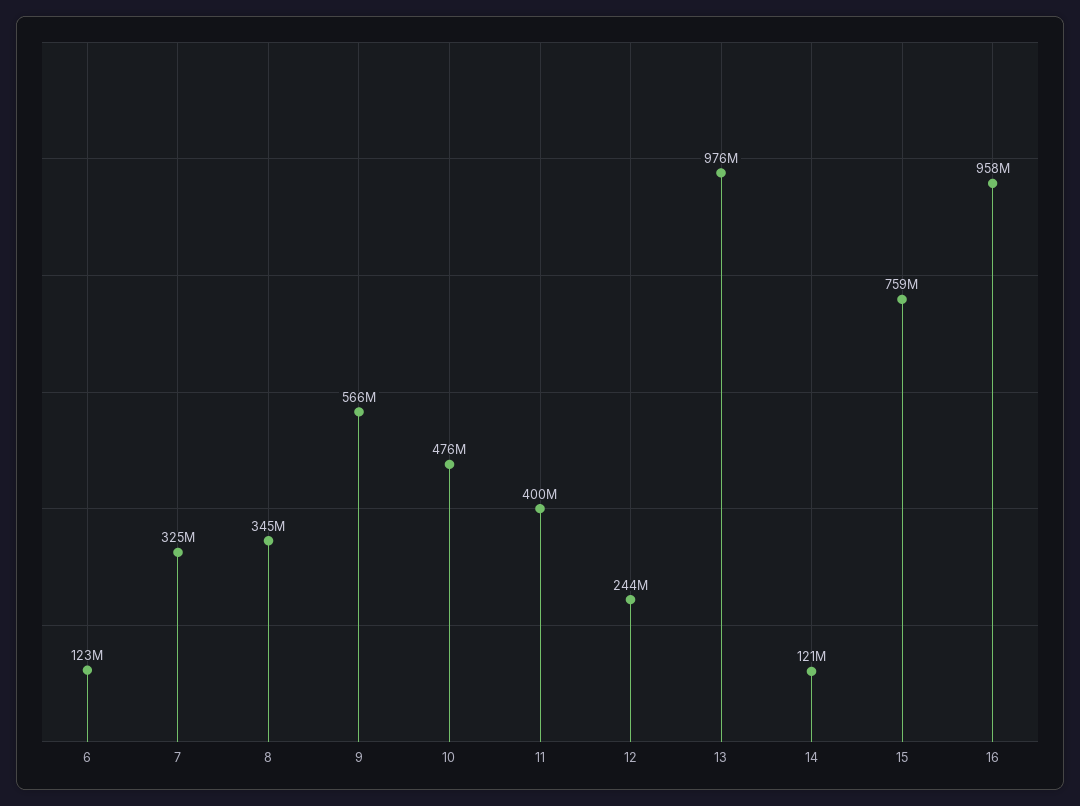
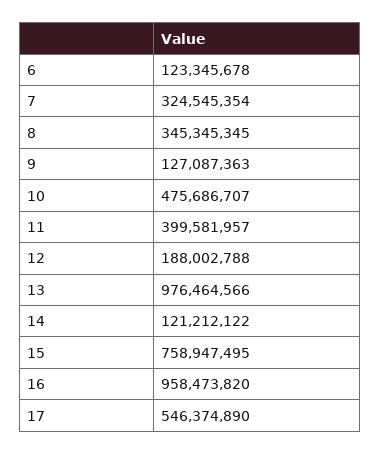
9: 566000000 -> 127087363
12: 244000000 -> 188002788
17: none -> 546374890

